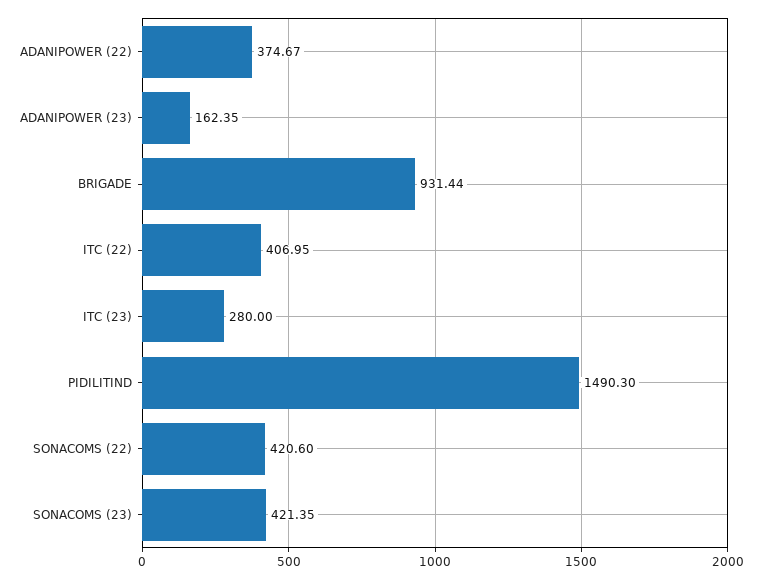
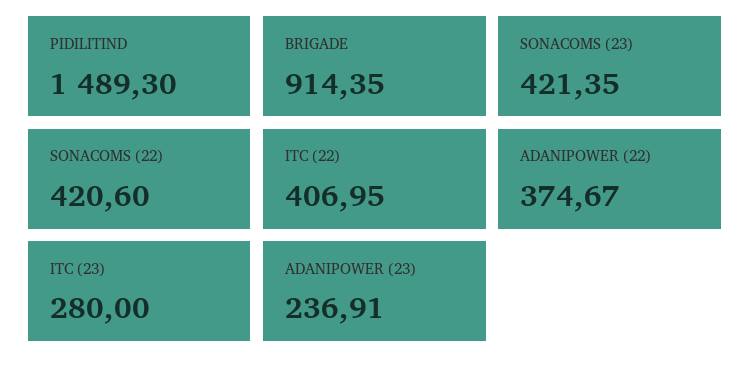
ADANIPOWER (23): 162.35 -> 236.91
BRIGADE: 931.44 -> 914.35
PIDILITIND: 1490.3 -> 1489.3

